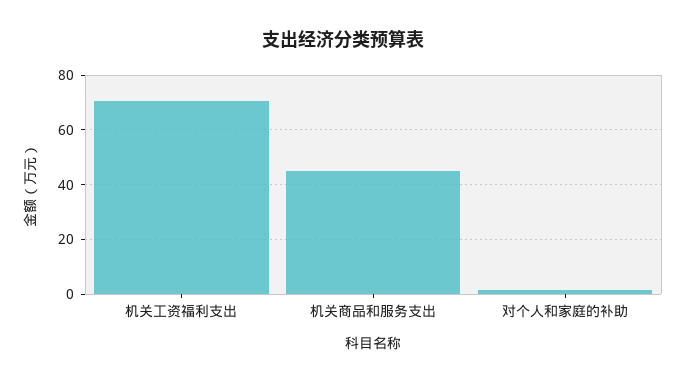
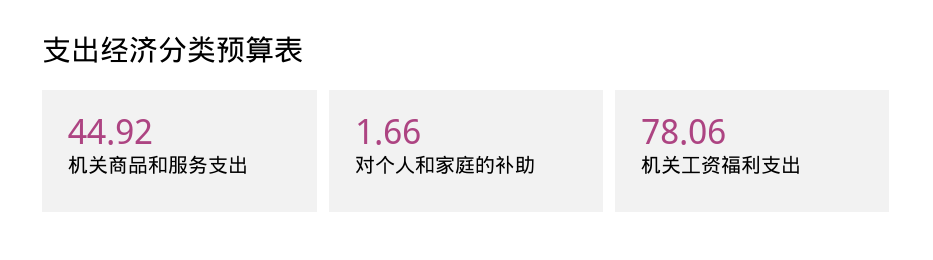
机关工资福利支出: 70 -> 78.06

